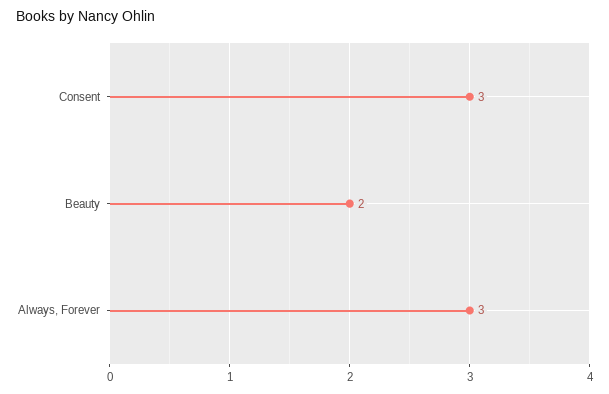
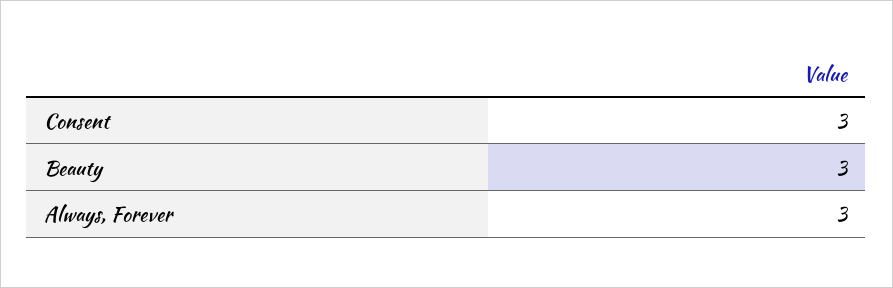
Beauty: 2 -> 3

